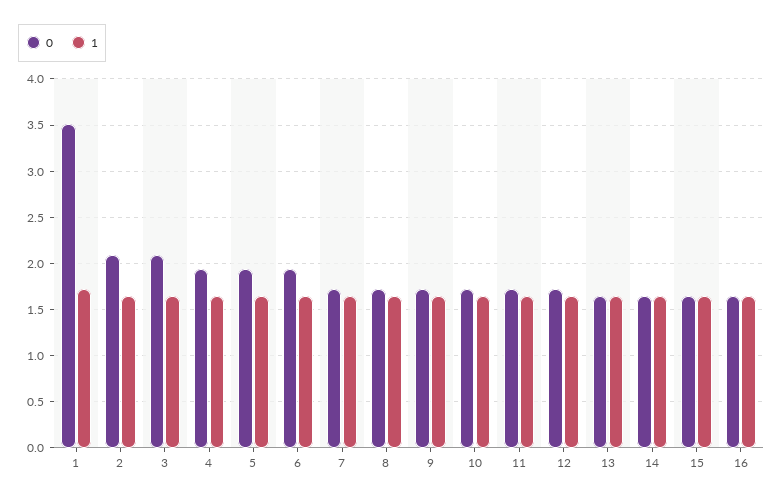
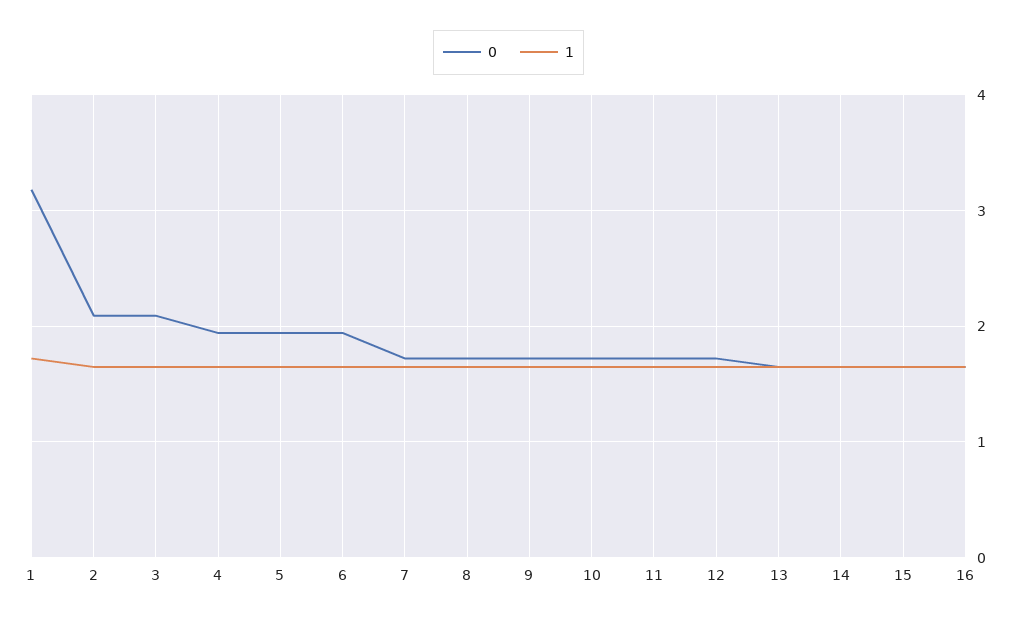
0, 1: 3.5 -> 3.2

